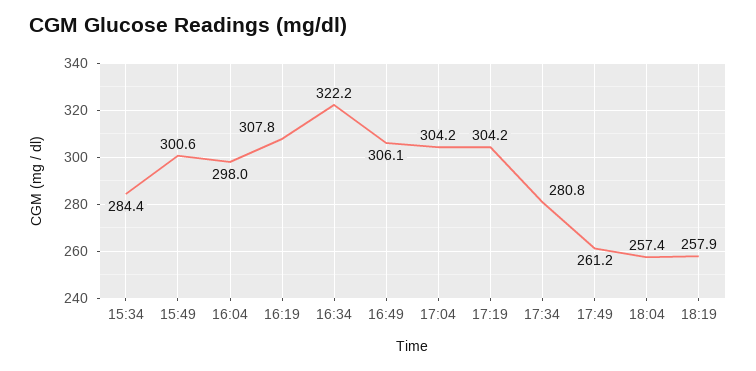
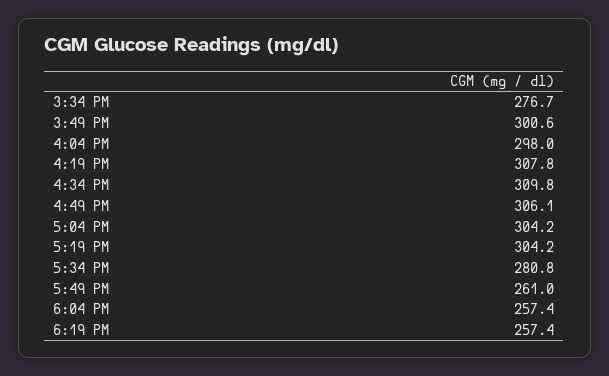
15:34: 284.4 -> 276.7
16:34: 322.2 -> 309.8
17:49: 261.2 -> 261
18:19: 257.9 -> 257.4

